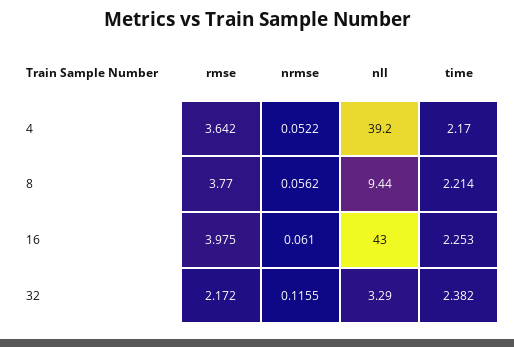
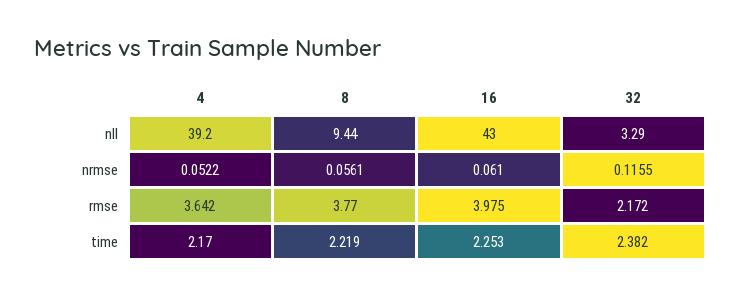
nrmse, 8: 0.0562 -> 0.0561
time, 8: 2.214 -> 2.219

